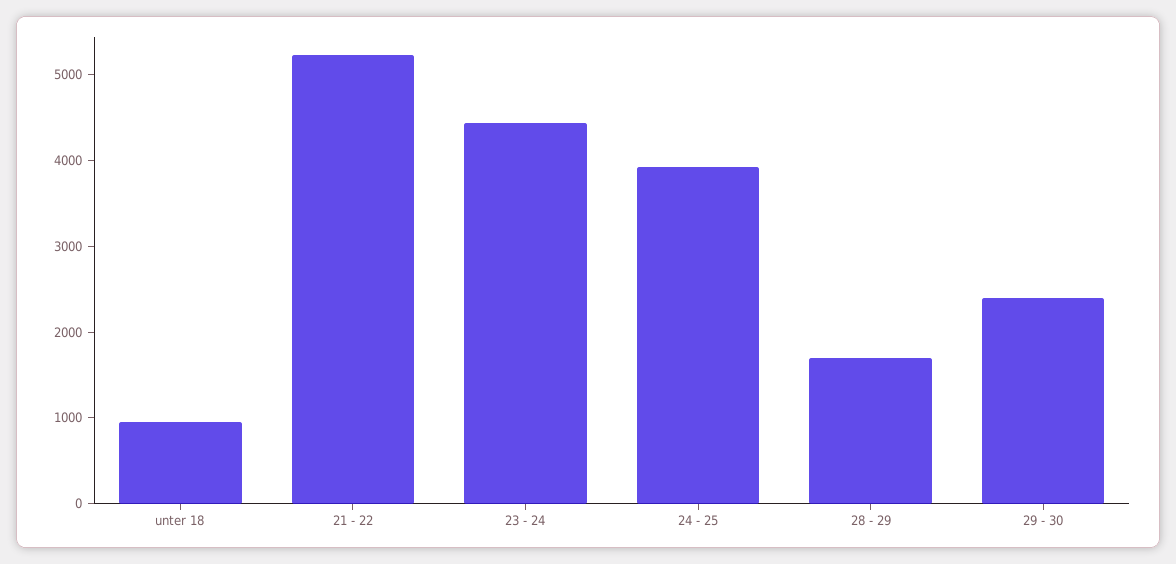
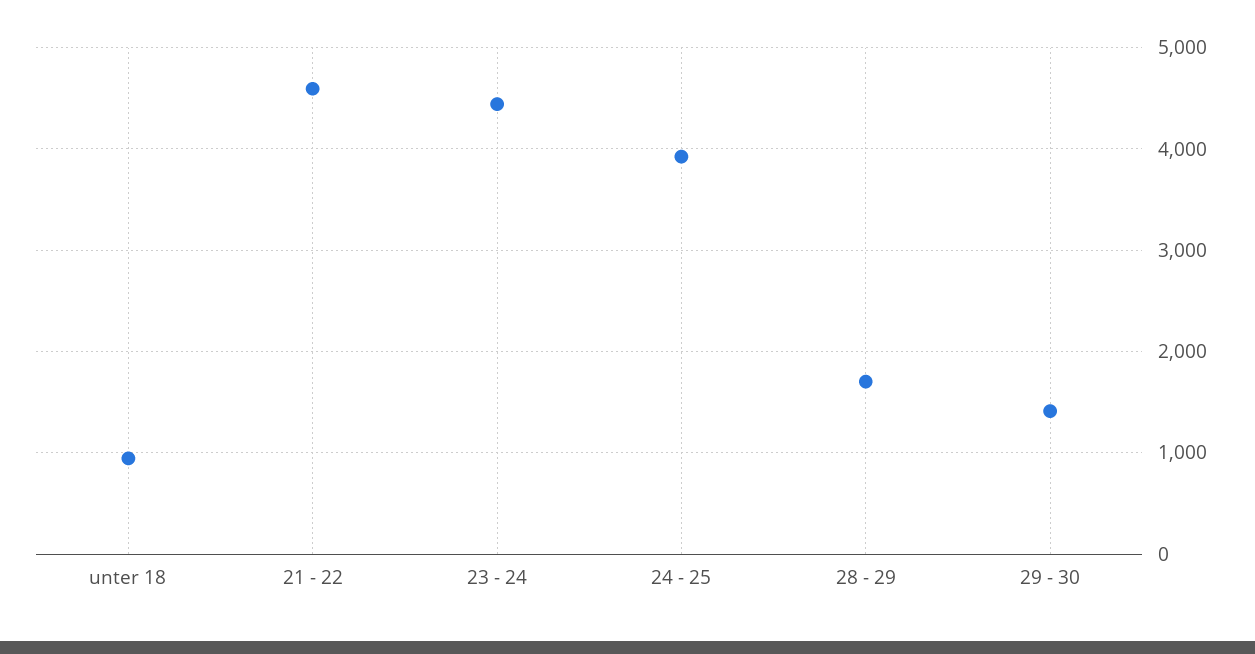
21 - 22: 5200 -> 4600
29 - 30: 2400 -> 1400

